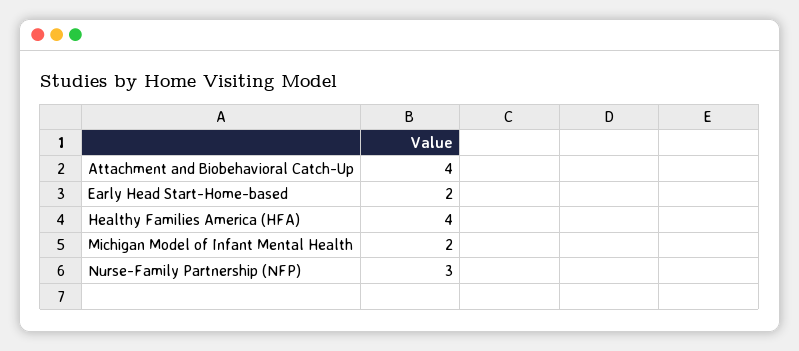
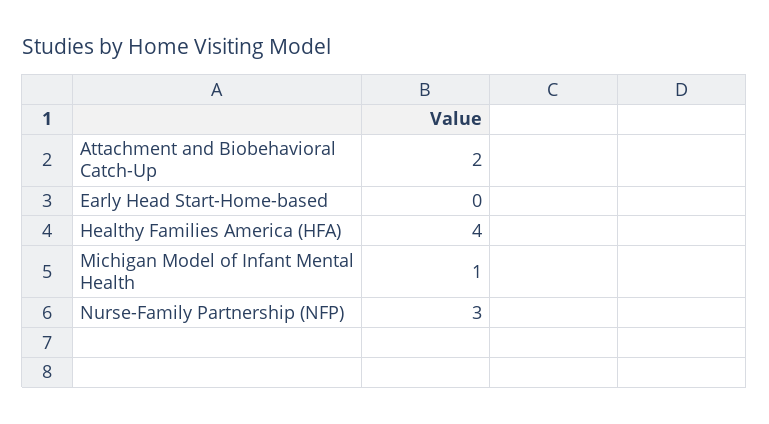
Attachment and Biobehavioral Catch-Up: 4 -> 2
Early Head Start-Home-based: 2 -> 0
Michigan Model of Infant Mental Health: 2 -> 1

